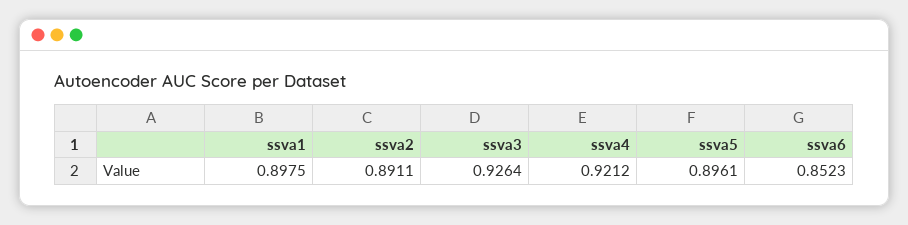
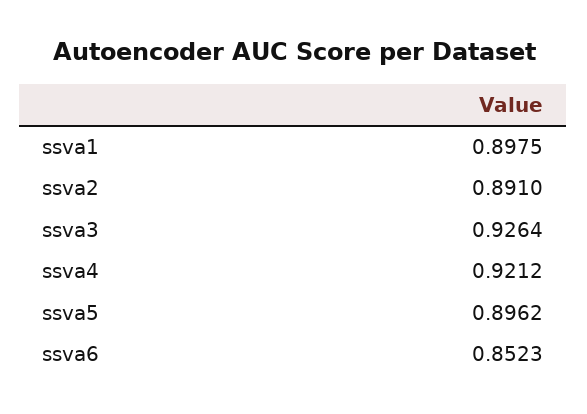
ssva2: 0.8911 -> 0.891
ssva5: 0.8961 -> 0.8962

